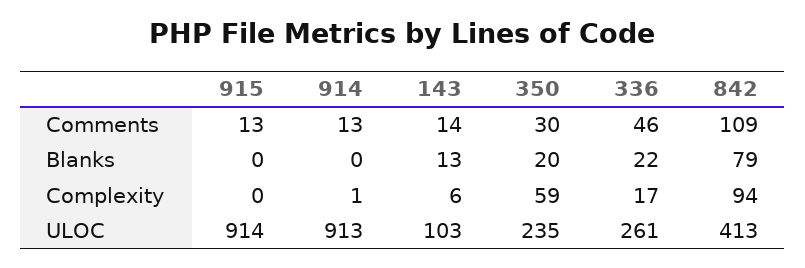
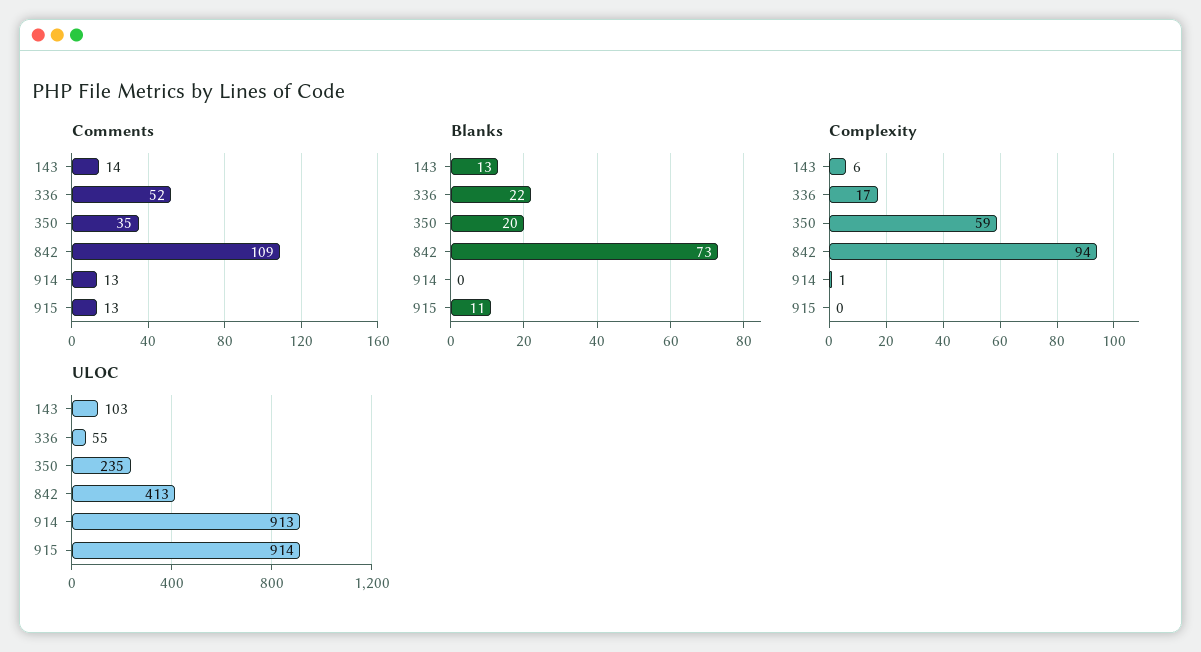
Comments, 350: 30 -> 35
Comments, 336: 46 -> 52
Blanks, 915: 0 -> 11
Blanks, 842: 79 -> 73
ULOC, 336: 261 -> 55

